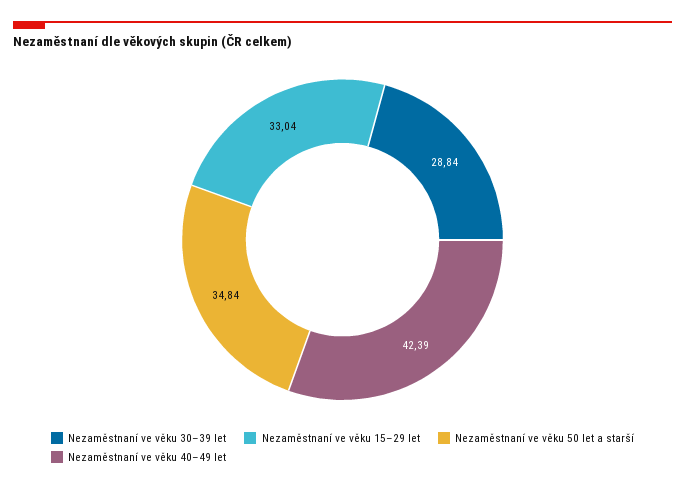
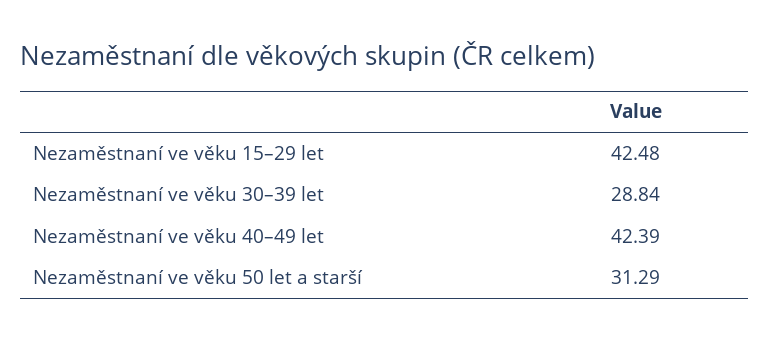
Nezaměstnaní ve věku 15–29 let: 33.04 -> 42.48
Nezaměstnaní ve věku 50 let a starší: 34.84 -> 31.29

